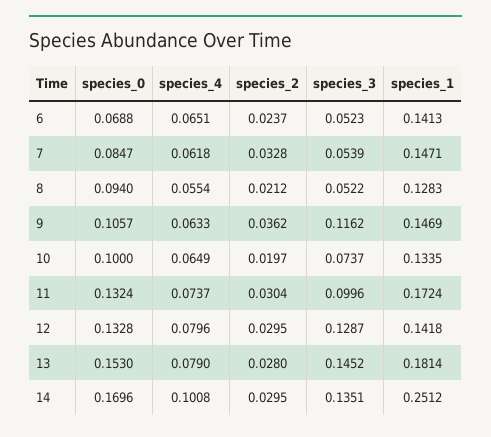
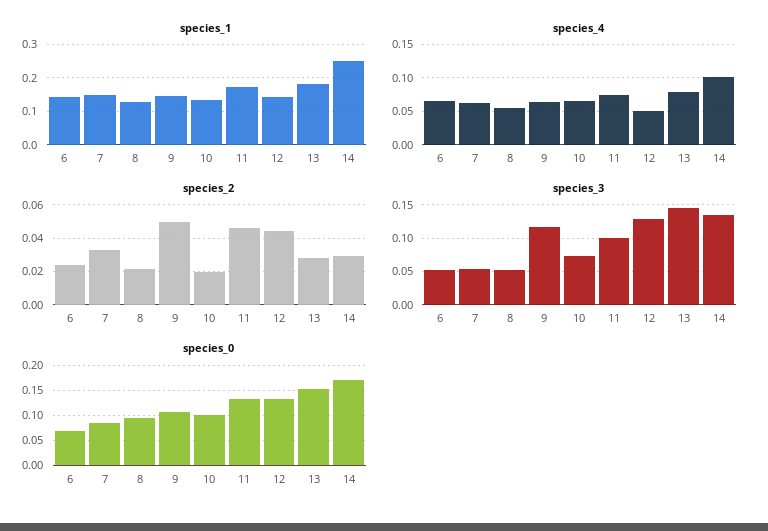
species_2, 9: 0.0362 -> 0.05
species_2, 11: 0.0304 -> 0.045
species_4, 12: 0.0796 -> 0.05
species_2, 12: 0.0295 -> 0.045

